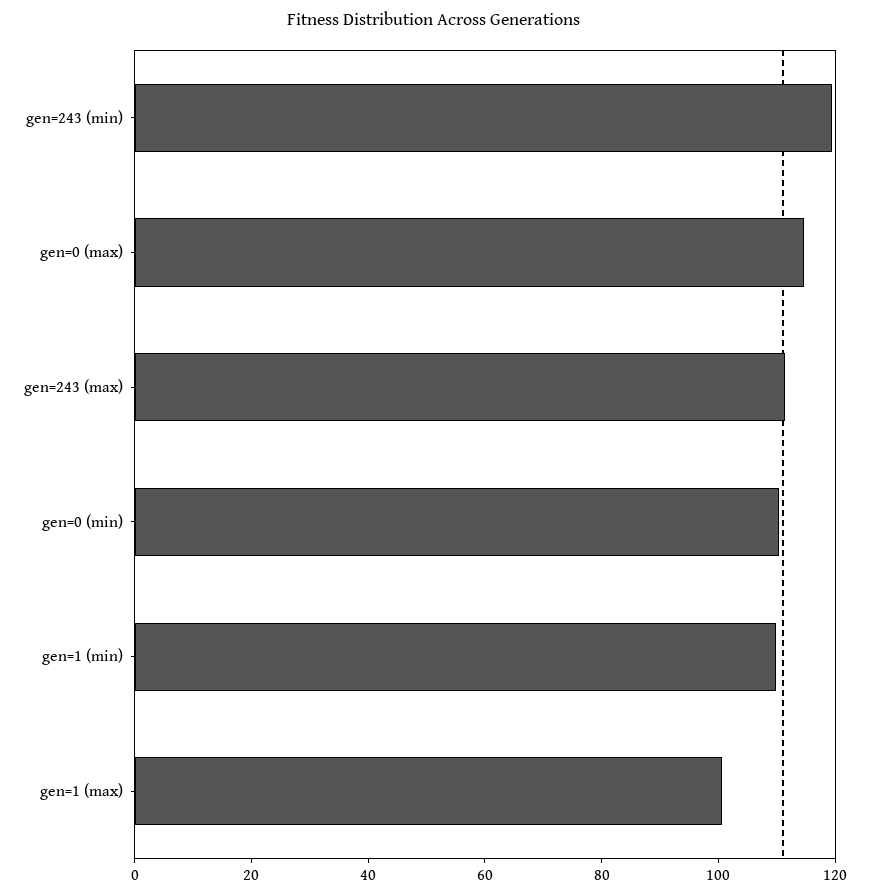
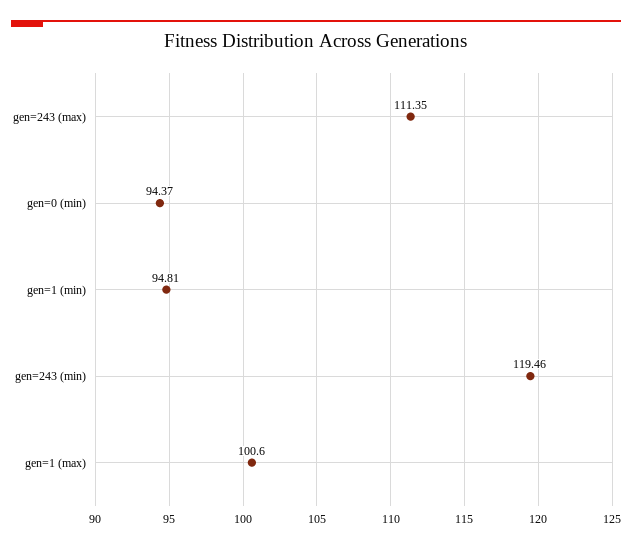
gen=0 (max): 115 -> none
gen=0 (min): 110 -> 94.37
gen=1 (min): 110 -> 94.81

